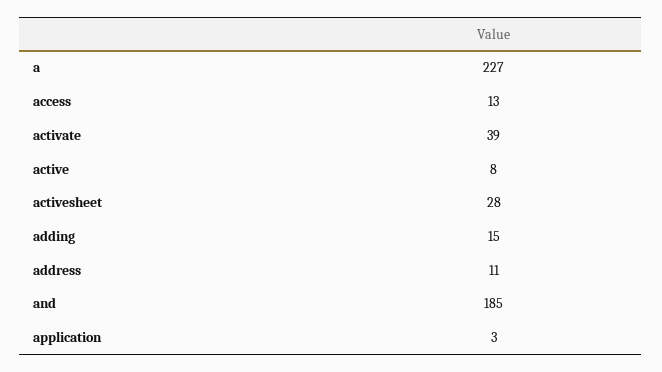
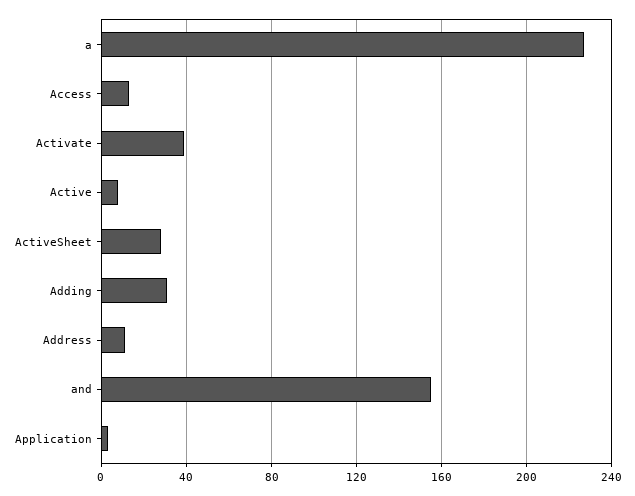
adding: 15 -> 30
and: 185 -> 155

